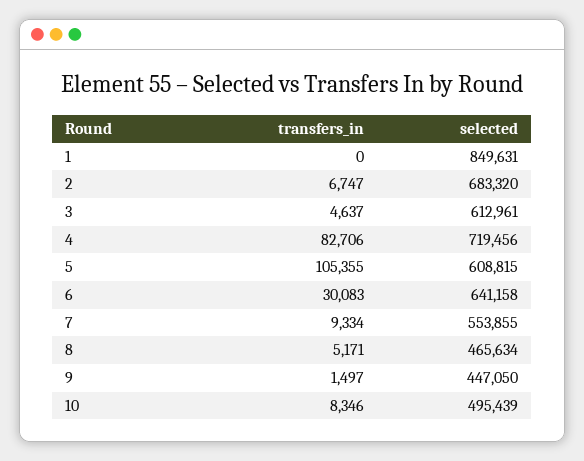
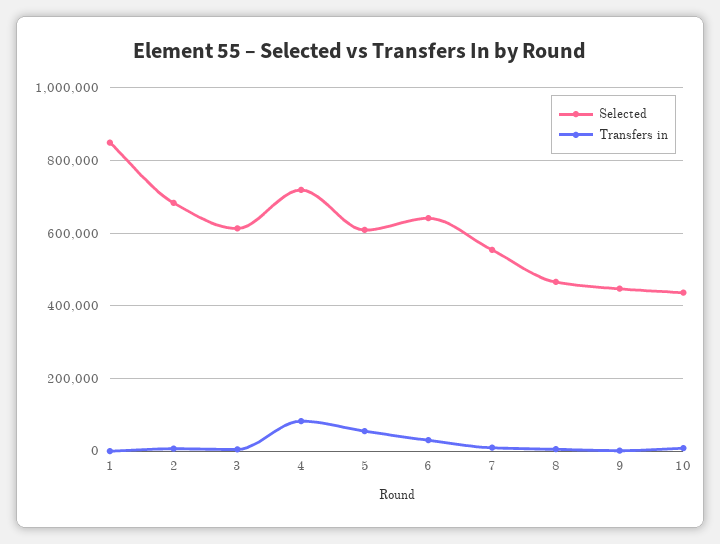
transfers_in, 5: 105355 -> 60000
selected, 10: 495439 -> 440000

